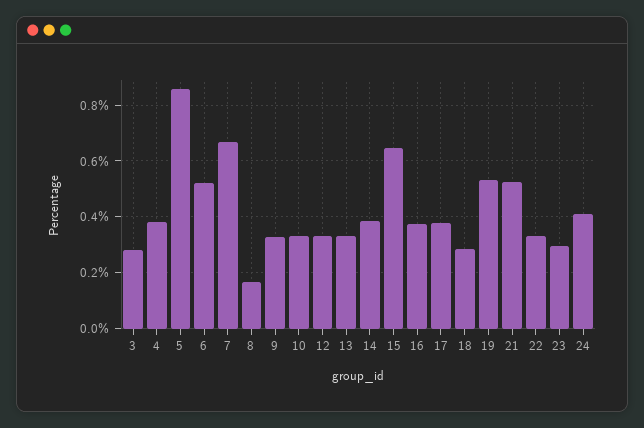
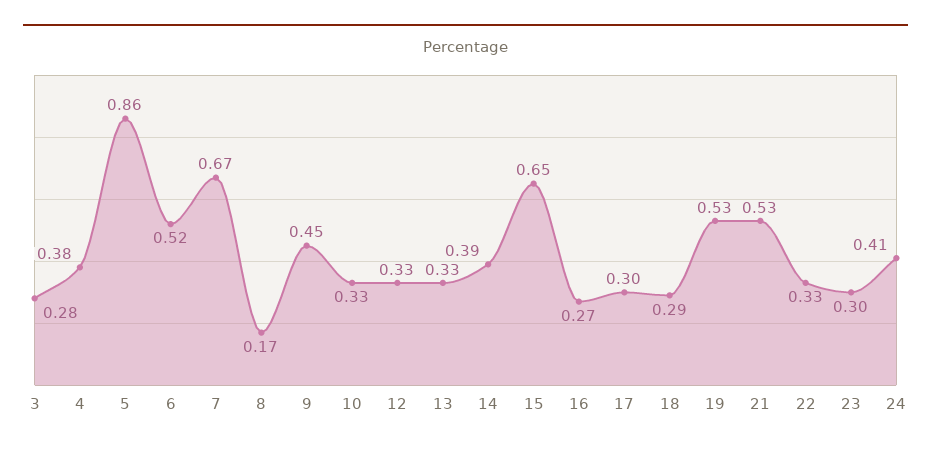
9: 0.325 -> 0.45
16: 0.375 -> 0.27
17: 0.375 -> 0.3

